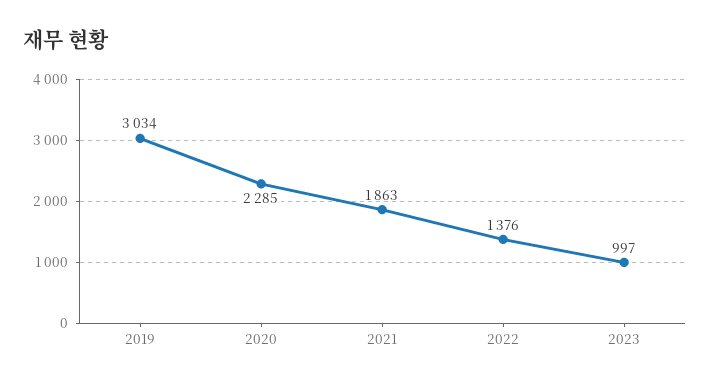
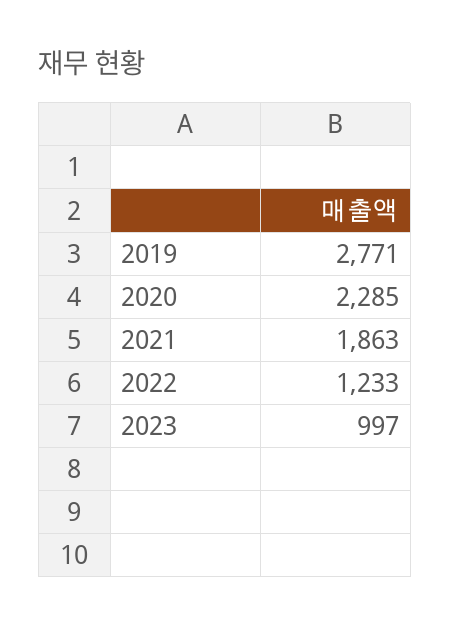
2019: 3034 -> 2771
2022: 1376 -> 1233

